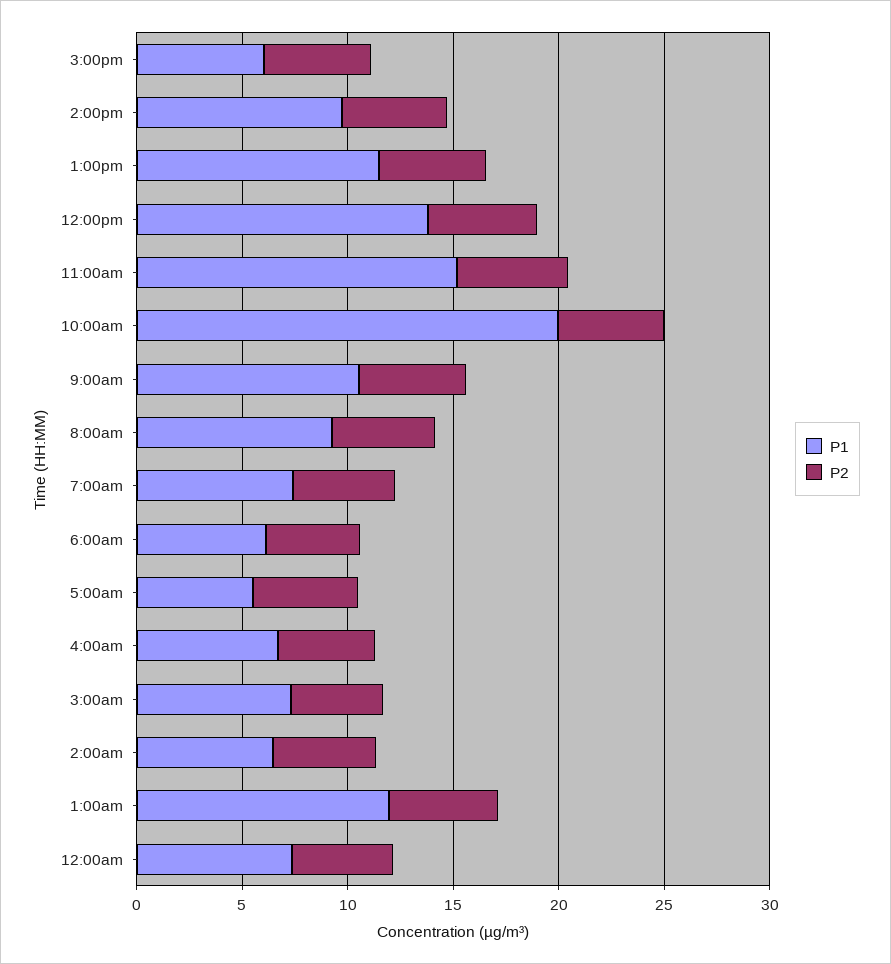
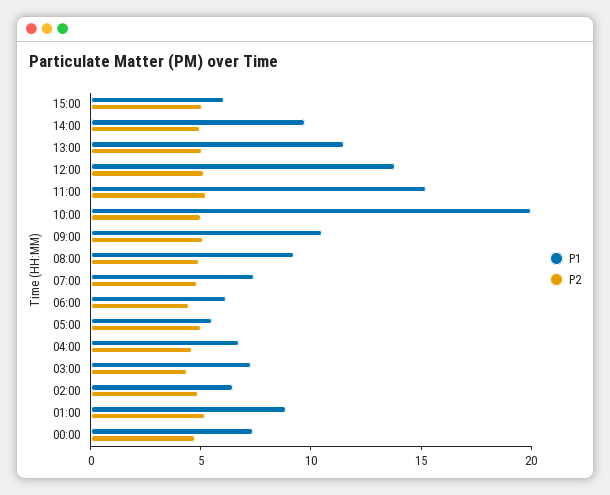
P1, 1:00am: 12 -> 9

